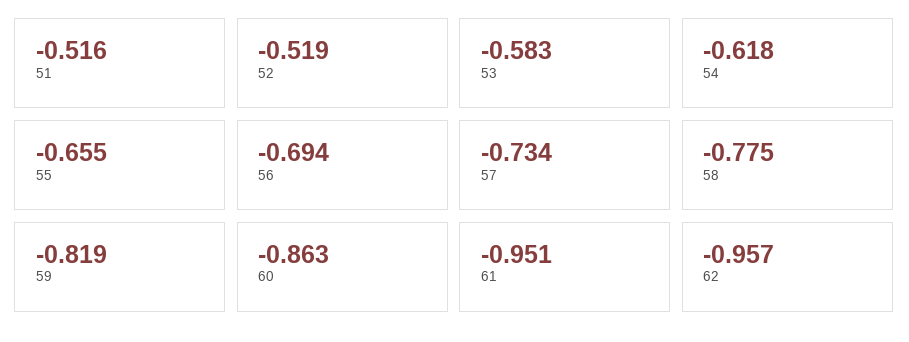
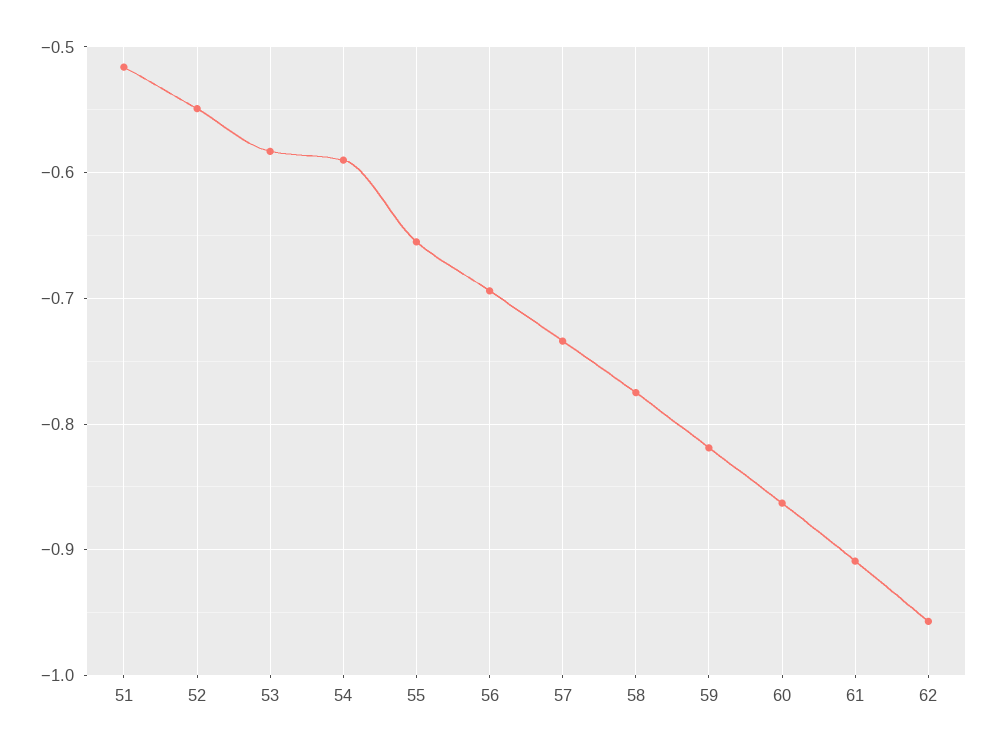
52: -0.519 -> -0.55
54: -0.618 -> -0.59
61: -0.951 -> -0.91

